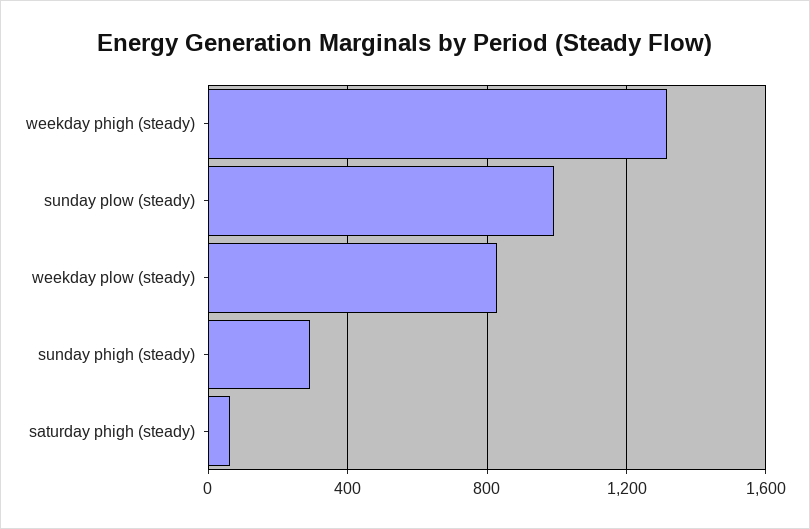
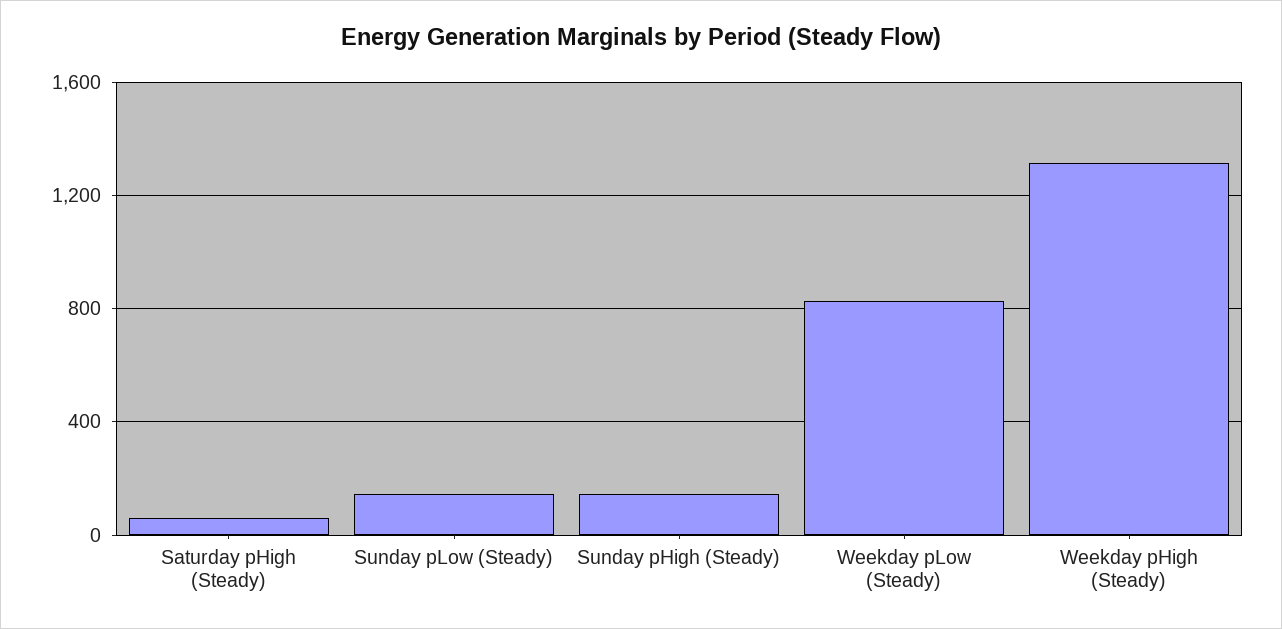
sunday plow (steady): 1000 -> 150
sunday phigh (steady): 300 -> 150

